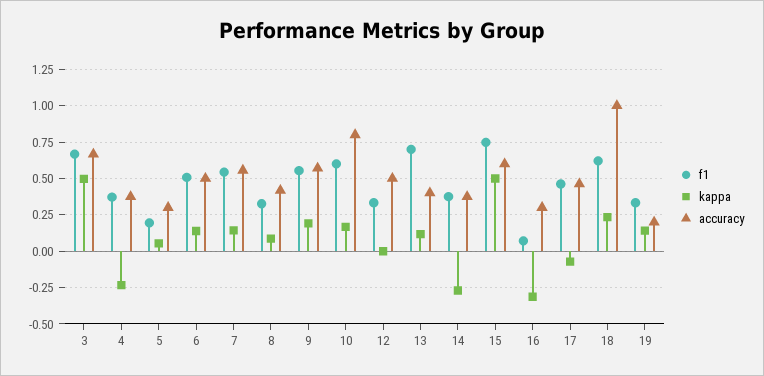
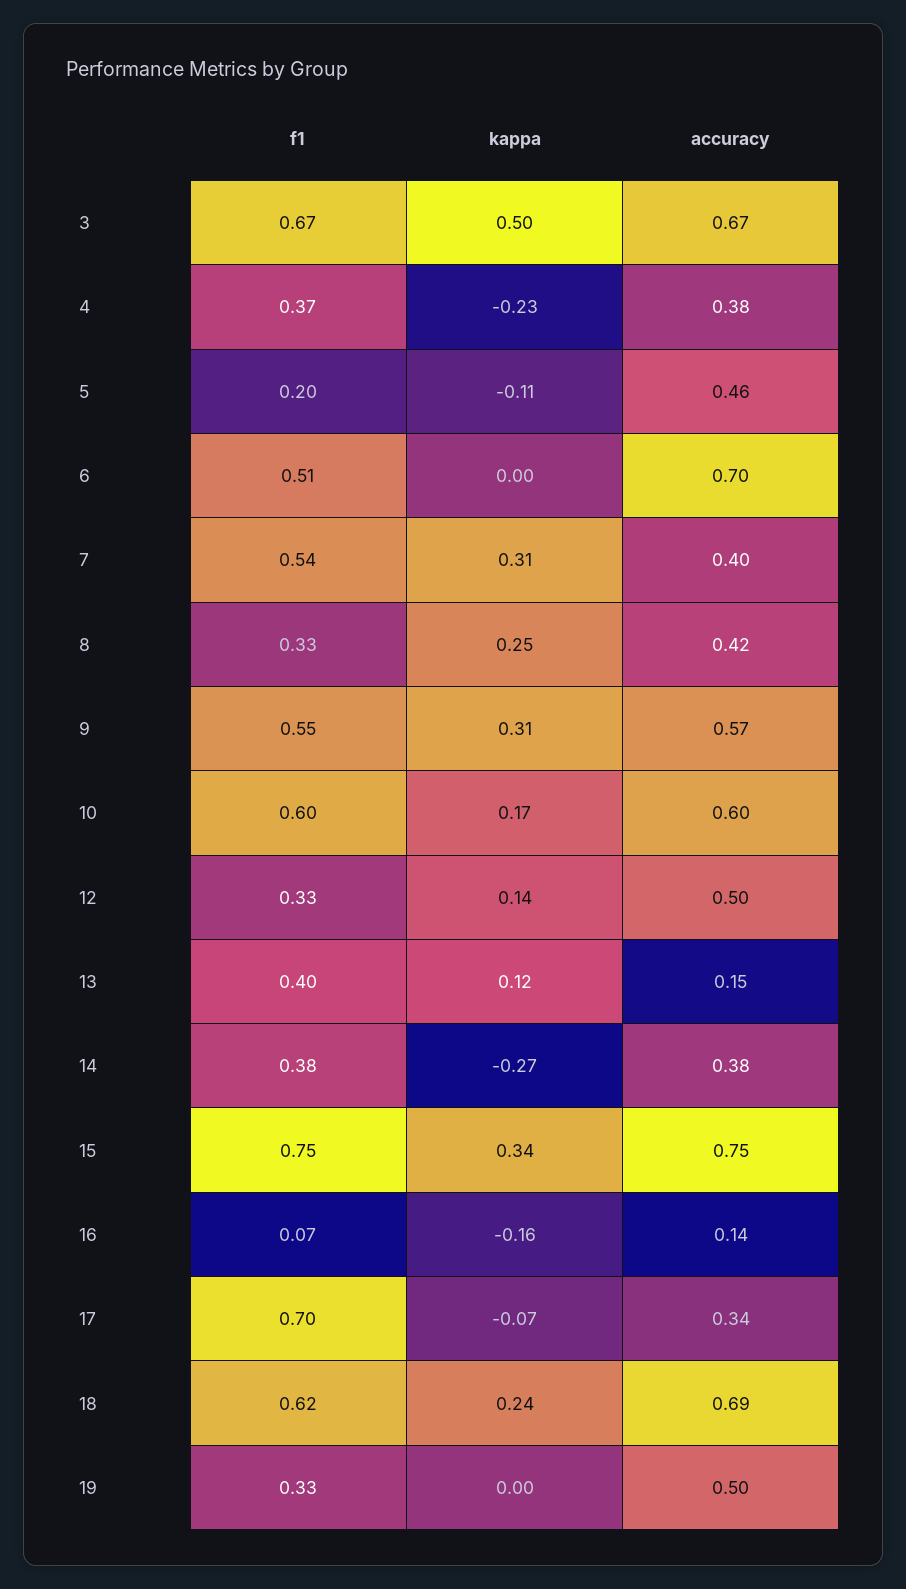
kappa, 5: 0.05 -> -0.11
accuracy, 5: 0.3 -> 0.46
kappa, 6: 0.15 -> 0
accuracy, 6: 0.5 -> 0.7
kappa, 7: 0.15 -> 0.31
accuracy, 7: 0.55 -> 0.4
kappa, 8: 0.1 -> 0.25
kappa, 9: 0.2 -> 0.31
accuracy, 10: 0.8 -> 0.6
kappa, 12: 0 -> 0.14
f1, 13: 0.7 -> 0.4
accuracy, 13: 0.4 -> 0.15
kappa, 15: 0.5 -> 0.34
accuracy, 15: 0.6 -> 0.75
kappa, 16: -0.3 -> -0.16
accuracy, 16: 0.3 -> 0.14
f1, 17: 0.45 -> 0.7
accuracy, 17: 0.45 -> 0.34
accuracy, 18: 1 -> 0.69
kappa, 19: 0.15 -> 0
accuracy, 19: 0.2 -> 0.5

